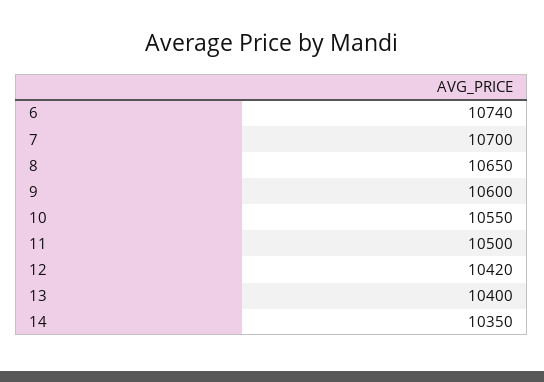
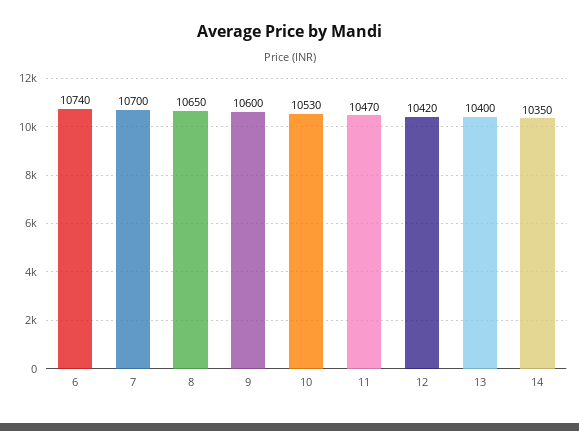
10: 10550 -> 10530
11: 10500 -> 10470

